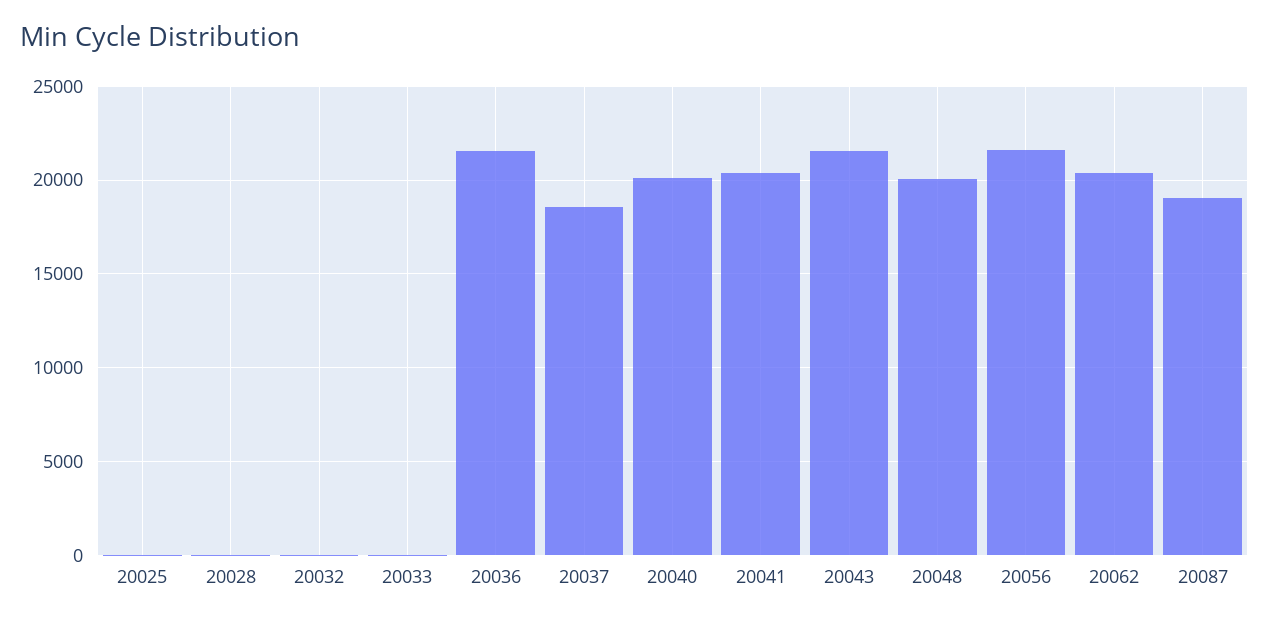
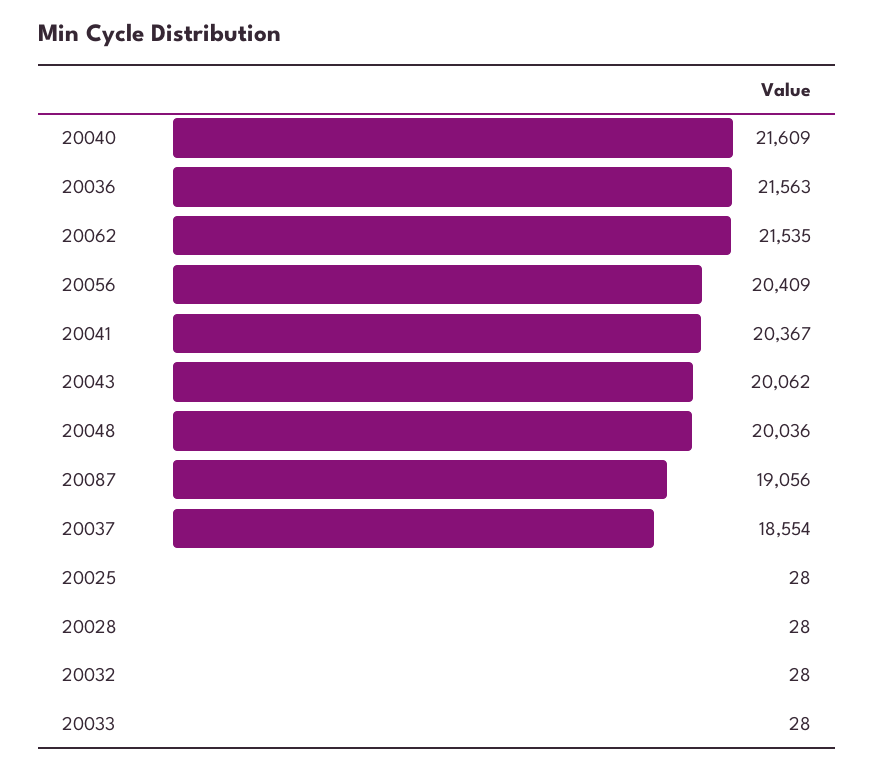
20040: 20000 -> 21609
20043: 21500 -> 20062
20056: 21500 -> 20409
20062: 20500 -> 21535

